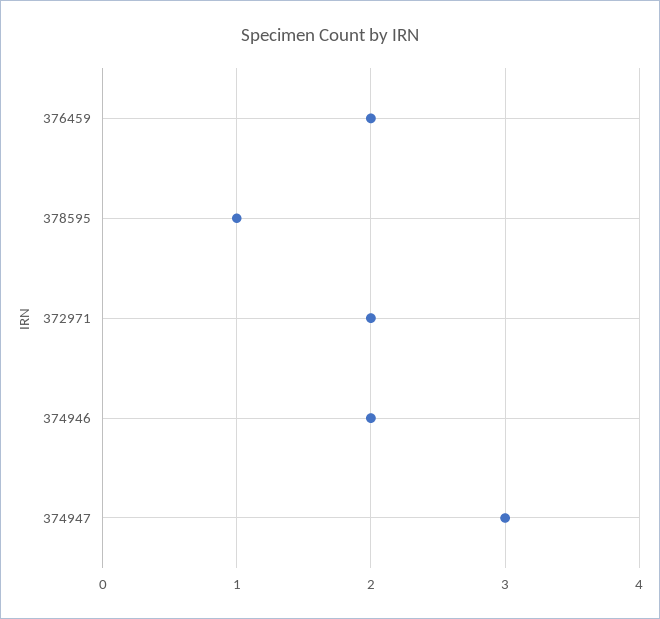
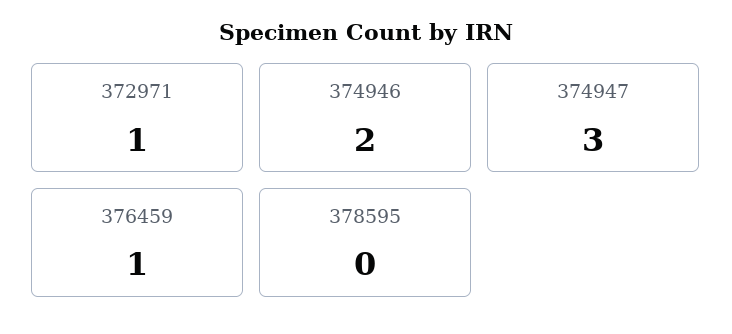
376459: 2 -> 1
378595: 1 -> 0
372971: 2 -> 1

